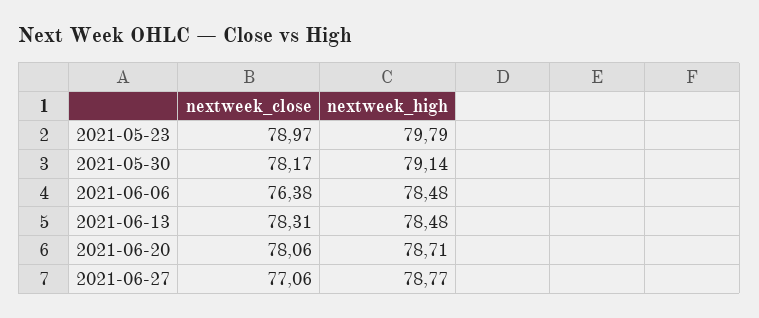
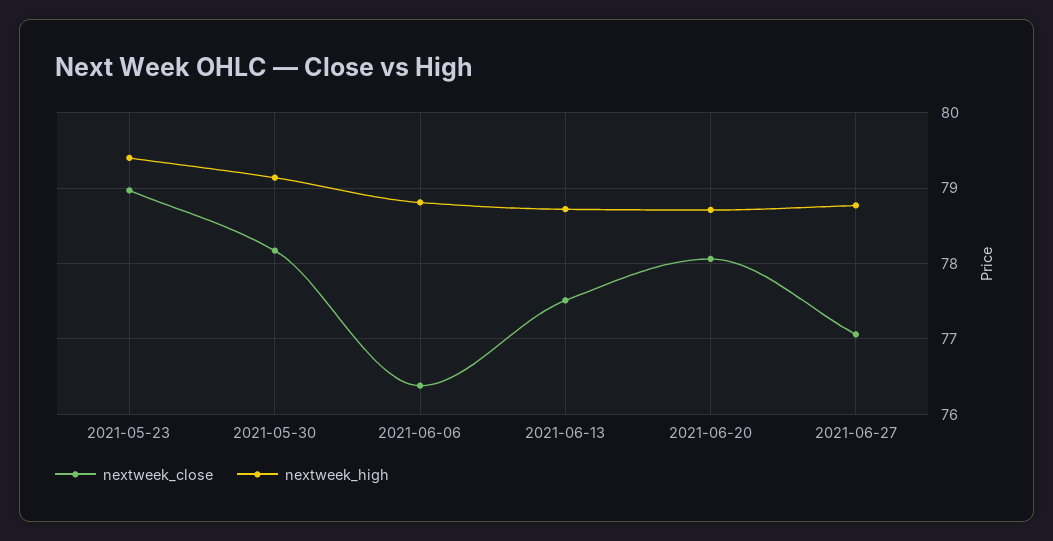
nextweek_high, 2021-05-23: 79.79 -> 79.4
nextweek_high, 2021-06-06: 78.48 -> 78.8
nextweek_close, 2021-06-13: 78.31 -> 77.5
nextweek_high, 2021-06-13: 78.48 -> 78.7

